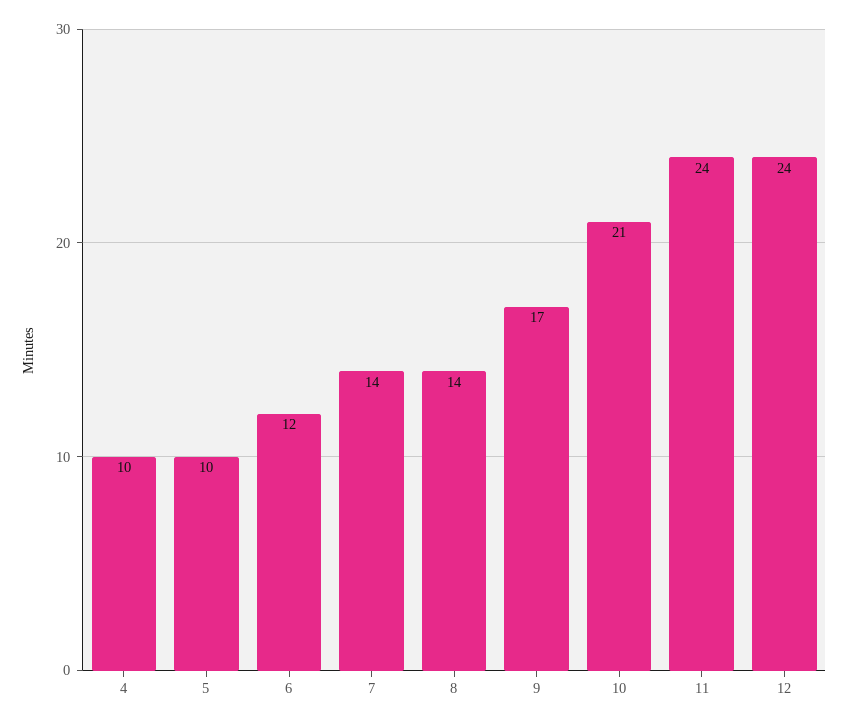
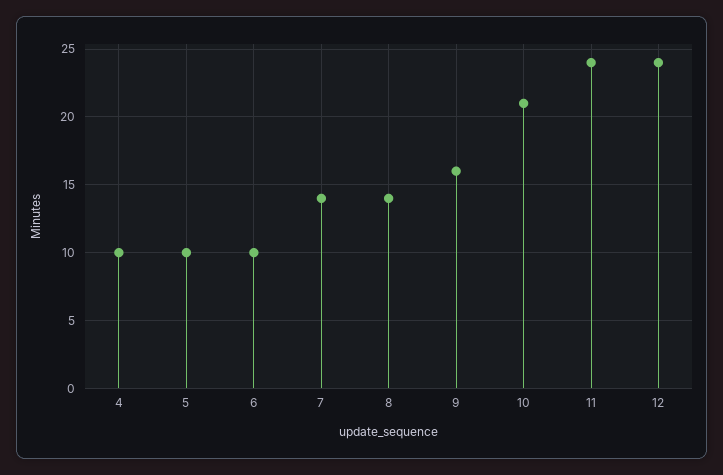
6: 12 -> 10
9: 17 -> 16

